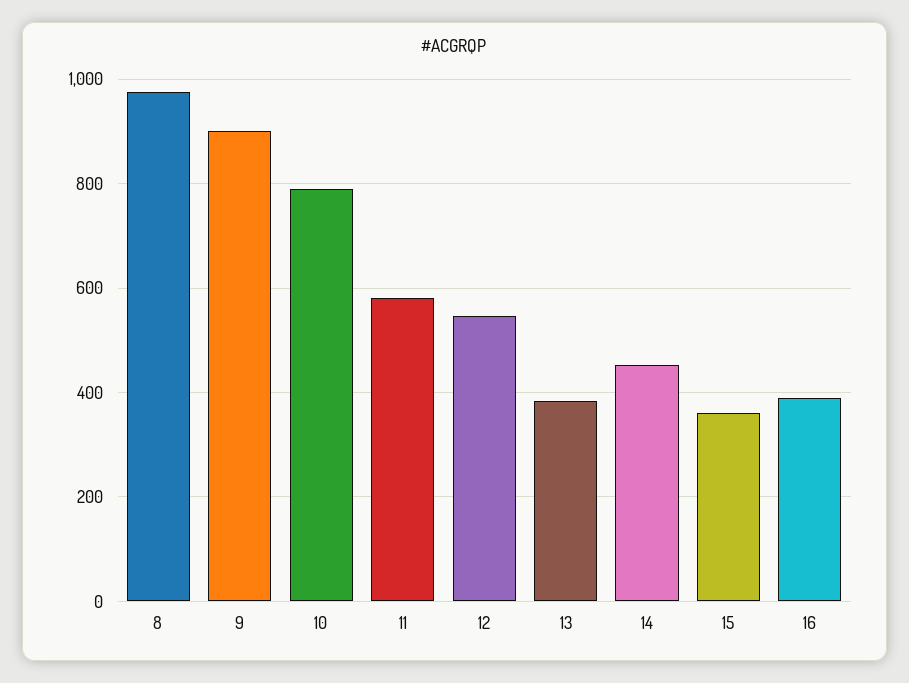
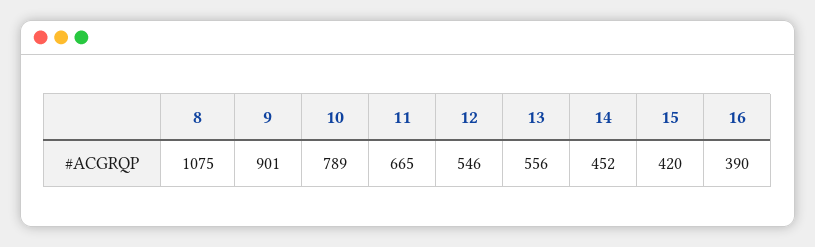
8: 980 -> 1075
11: 580 -> 665
13: 380 -> 556
15: 360 -> 420

